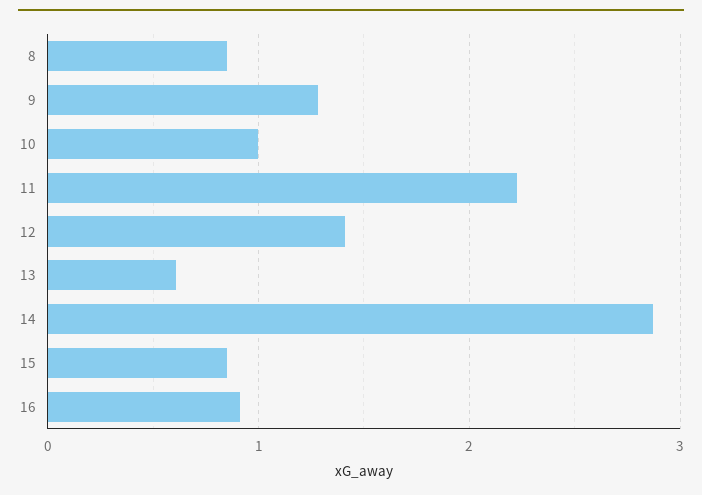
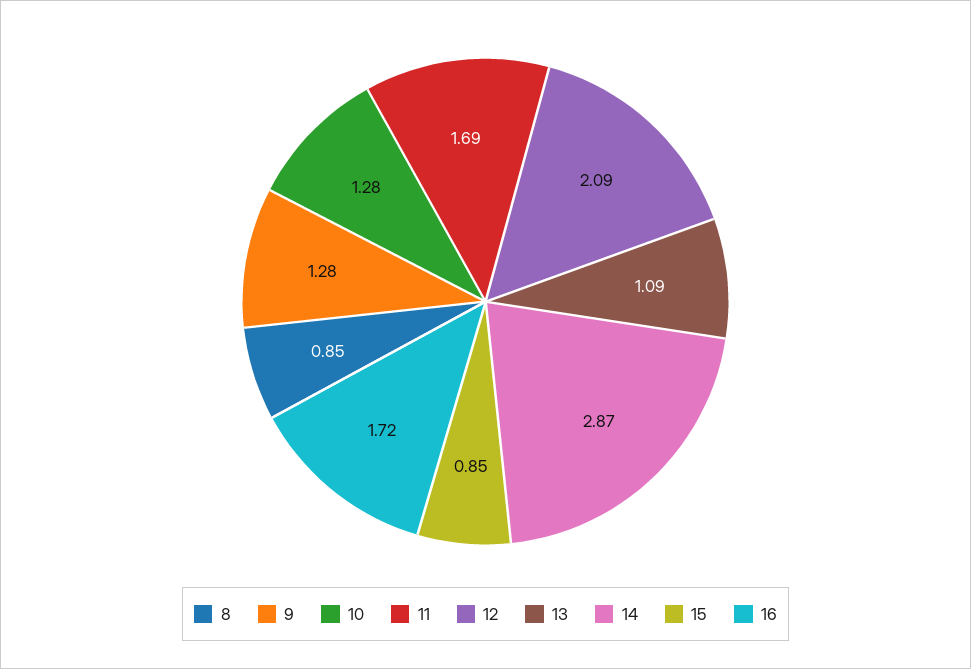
10: 1 -> 1.28
11: 2.2 -> 1.69
12: 1.4 -> 2.09
13: 0.6 -> 1.09
16: 0.9 -> 1.72

